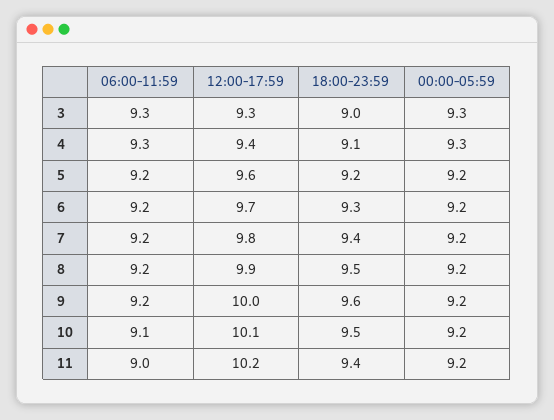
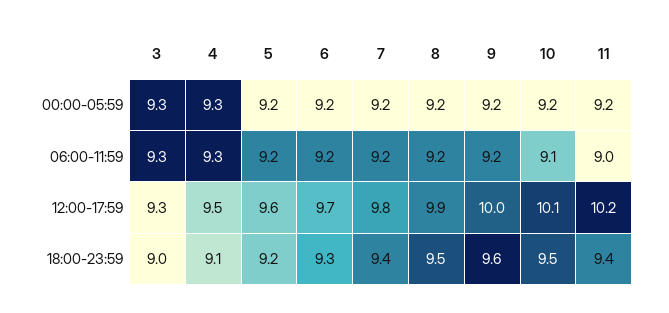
12:00-17:59, 4: 9.4 -> 9.5

